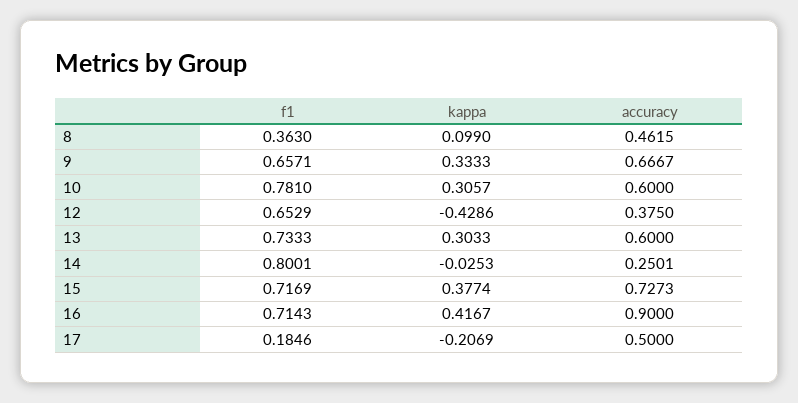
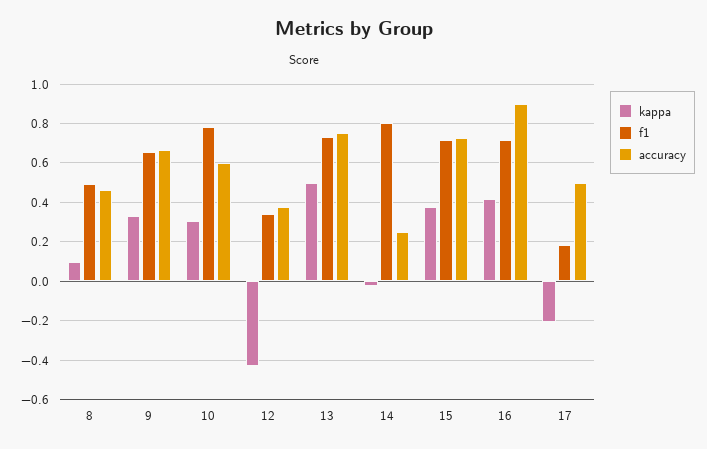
f1, 8: 0.363 -> 0.5
f1, 12: 0.6529 -> 0.35
kappa, 13: 0.3033 -> 0.5
accuracy, 13: 0.6 -> 0.75

